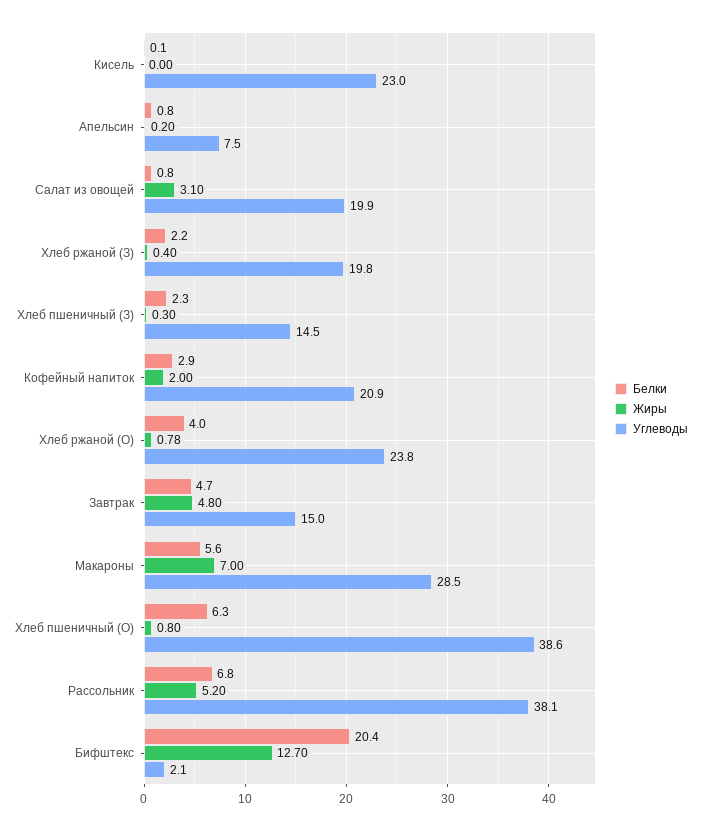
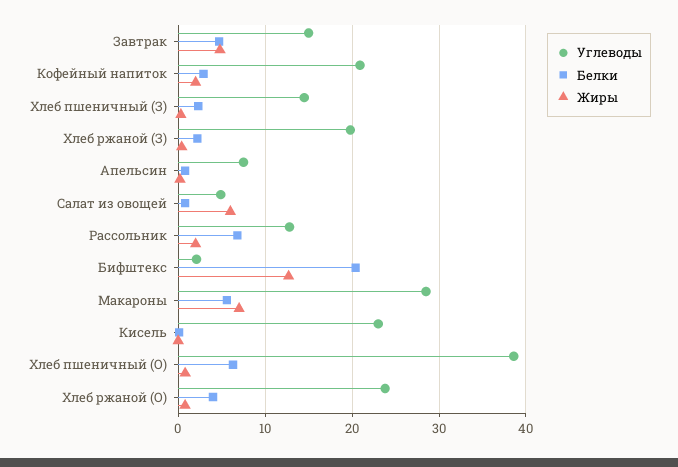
Жиры, Салат из овощей: 3.1 -> 6
Углеводы, Салат из овощей: 19.9 -> 5
Жиры, Рассольник: 5.2 -> 2
Углеводы, Рассольник: 38.1 -> 13

